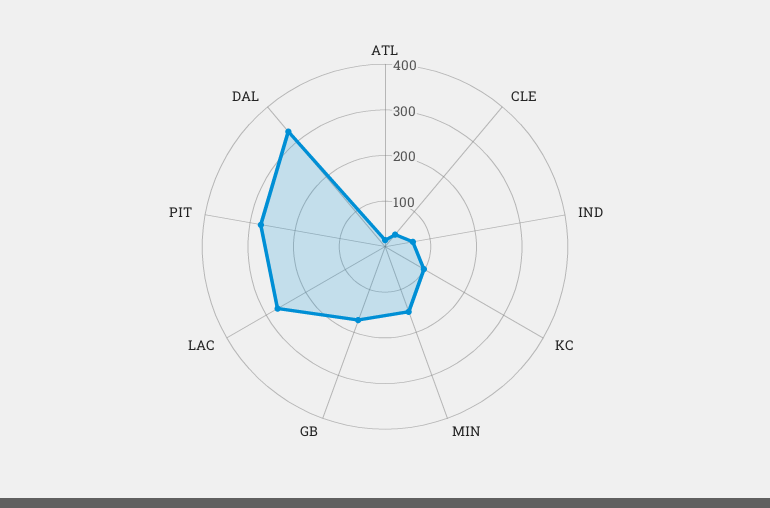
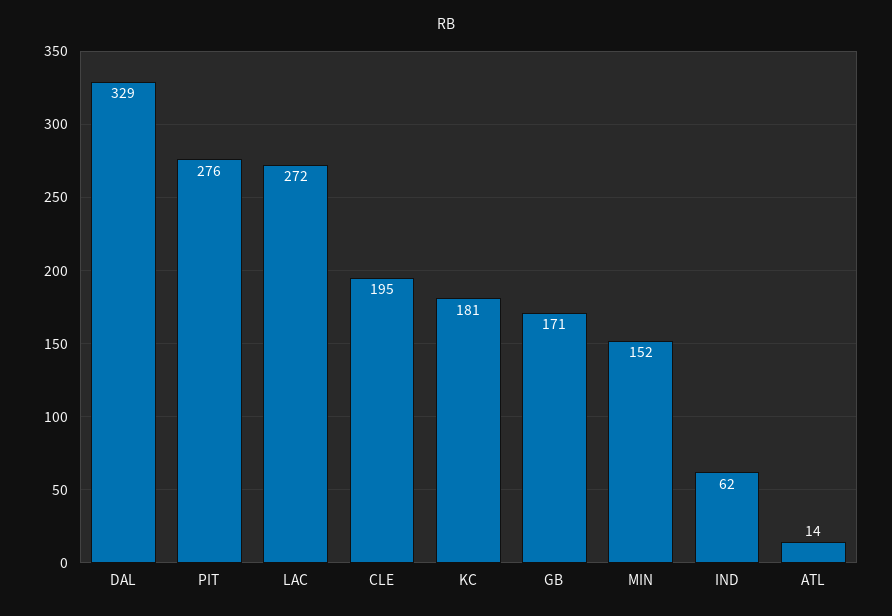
CLE: 40 -> 195
KC: 100 -> 181

